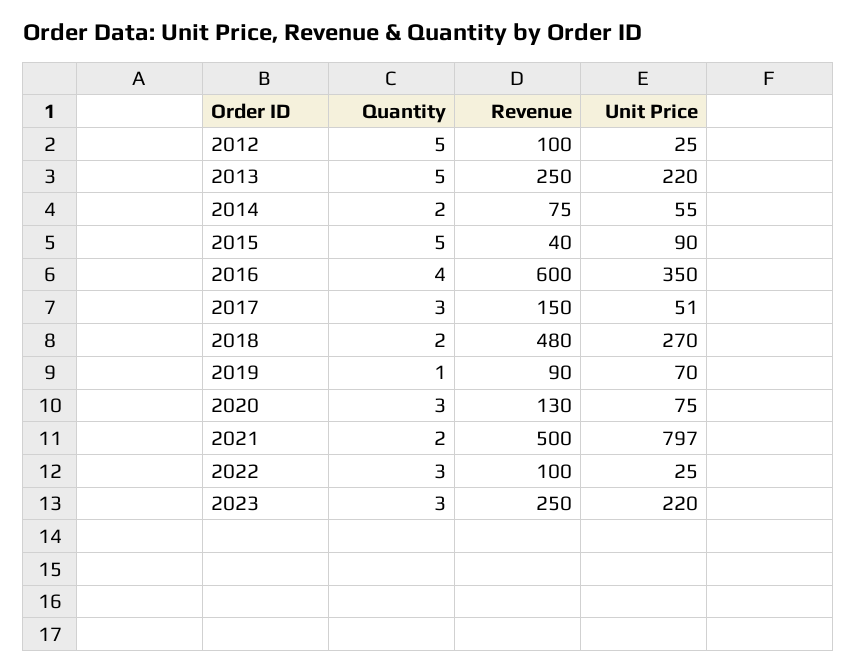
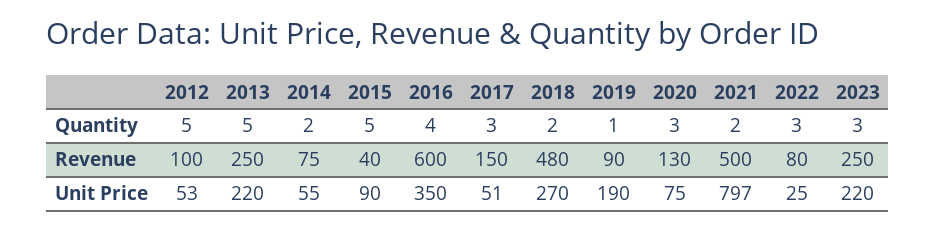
Unit Price, 2012: 25 -> 53
Unit Price, 2019: 70 -> 190
Revenue, 2022: 100 -> 80

